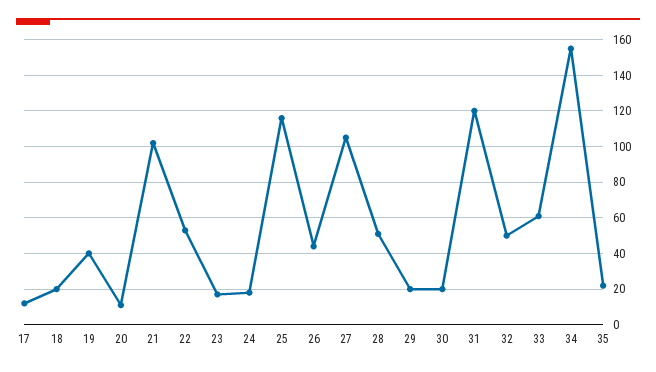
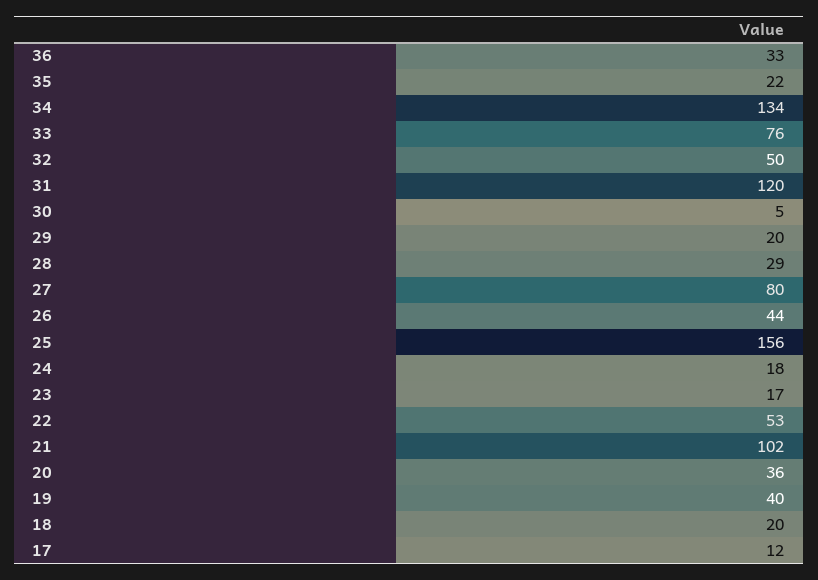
20: 10 -> 36
25: 115 -> 156
27: 105 -> 80
28: 50 -> 29
30: 20 -> 5
33: 60 -> 76
34: 155 -> 134
36: none -> 33

